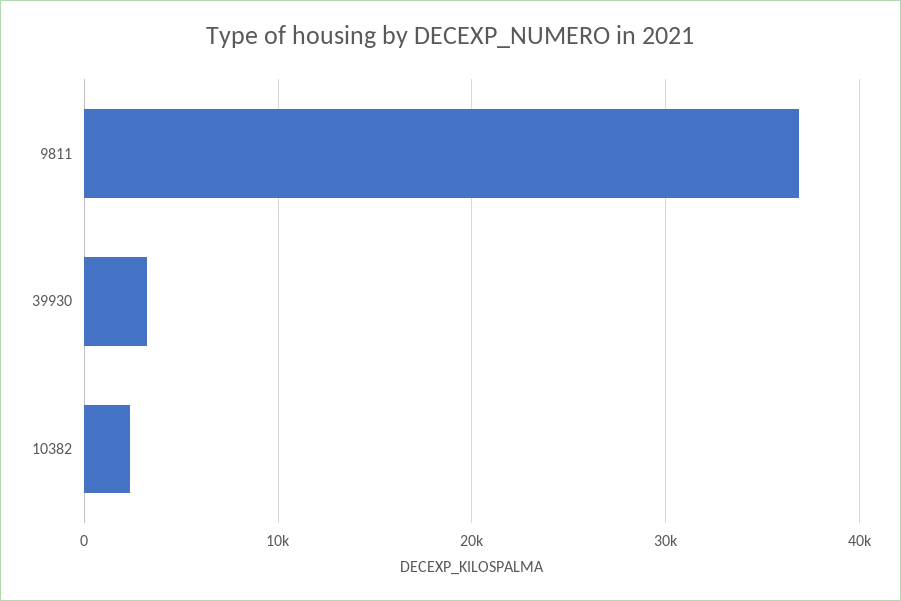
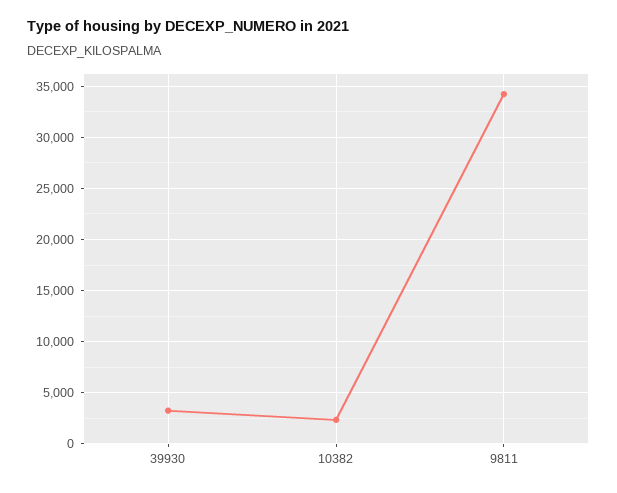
9811: 37000 -> 34000

